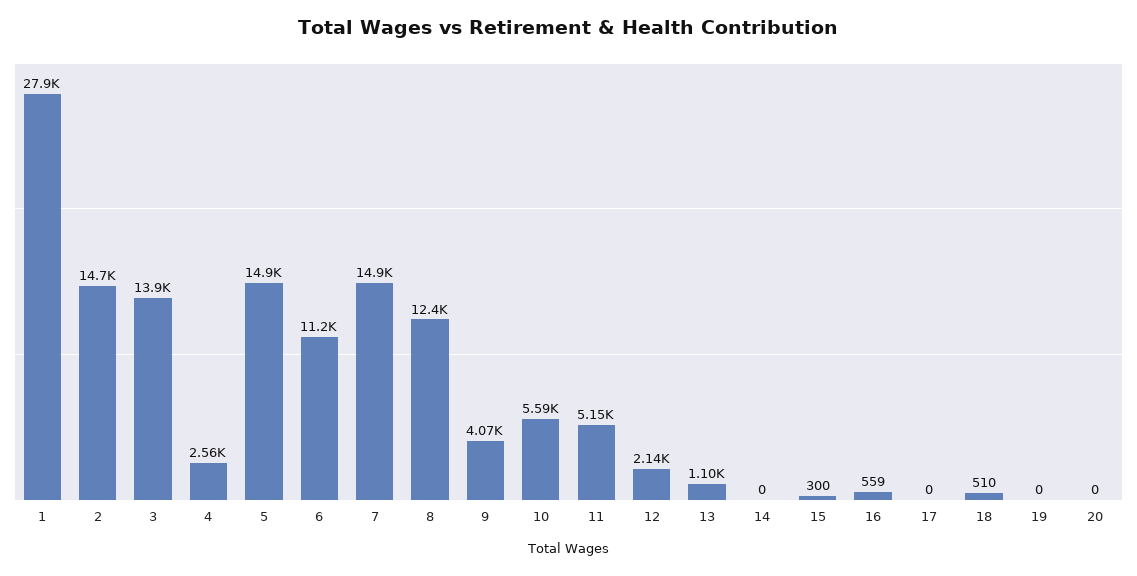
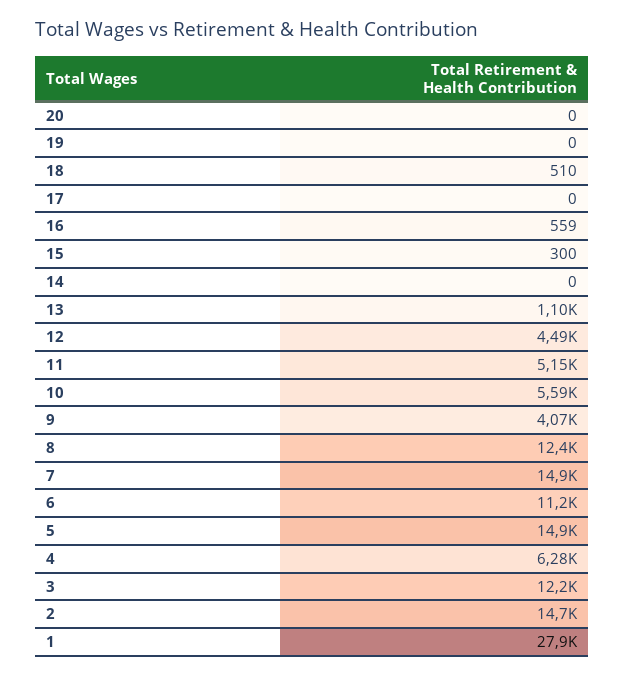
3: 13900 -> 12200
4: 2560 -> 6280
12: 2140 -> 4490

